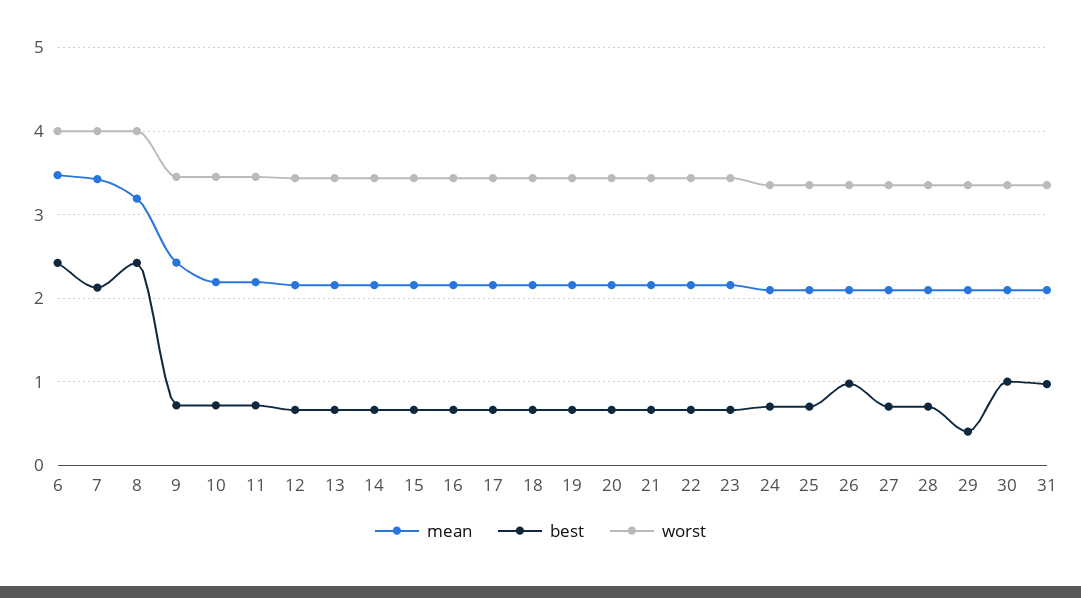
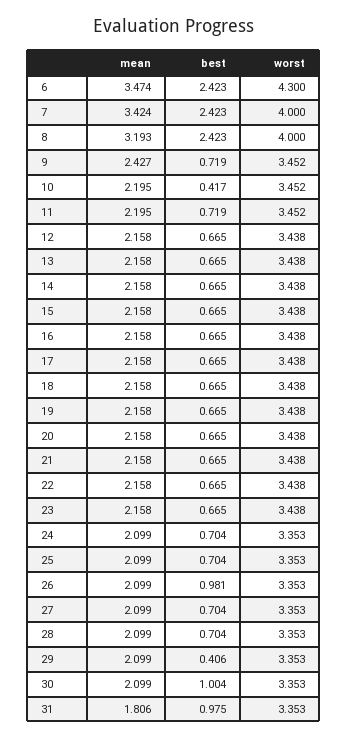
worst, 6: 4 -> 4.3
best, 7: 2.1 -> 2.423
best, 10: 0.7 -> 0.417
mean, 31: 2.1 -> 1.806

